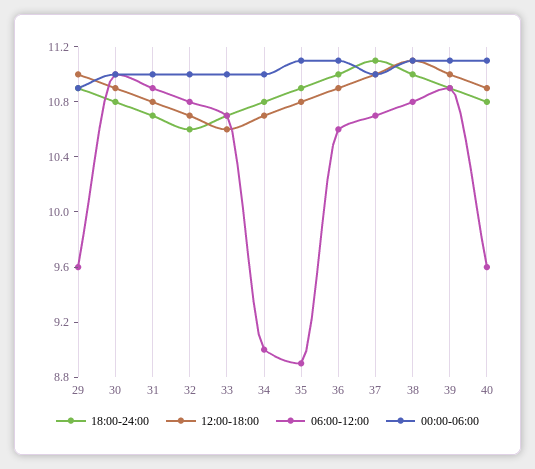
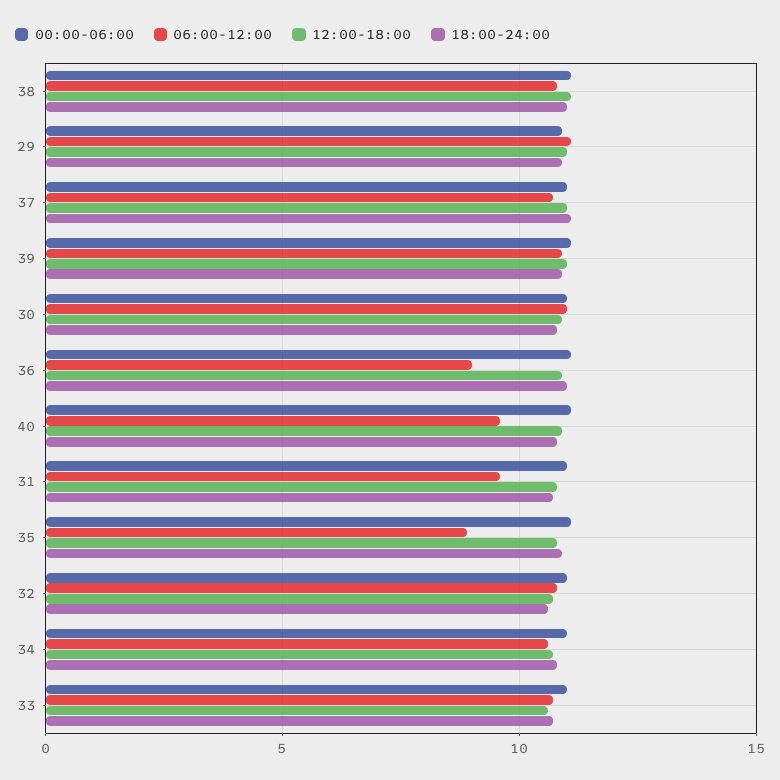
06:00-12:00, 29: 9.6 -> 11
06:00-12:00, 31: 10.9 -> 9.5
06:00-12:00, 34: 9 -> 10.5
06:00-12:00, 36: 10.6 -> 9

